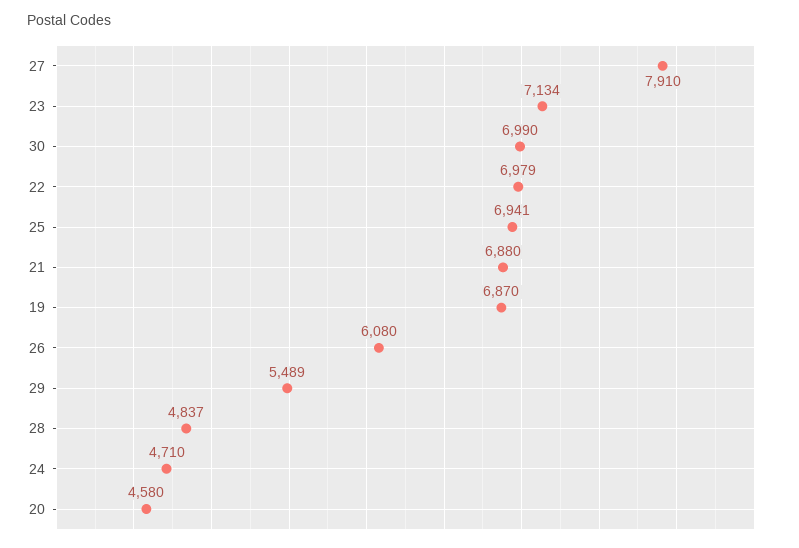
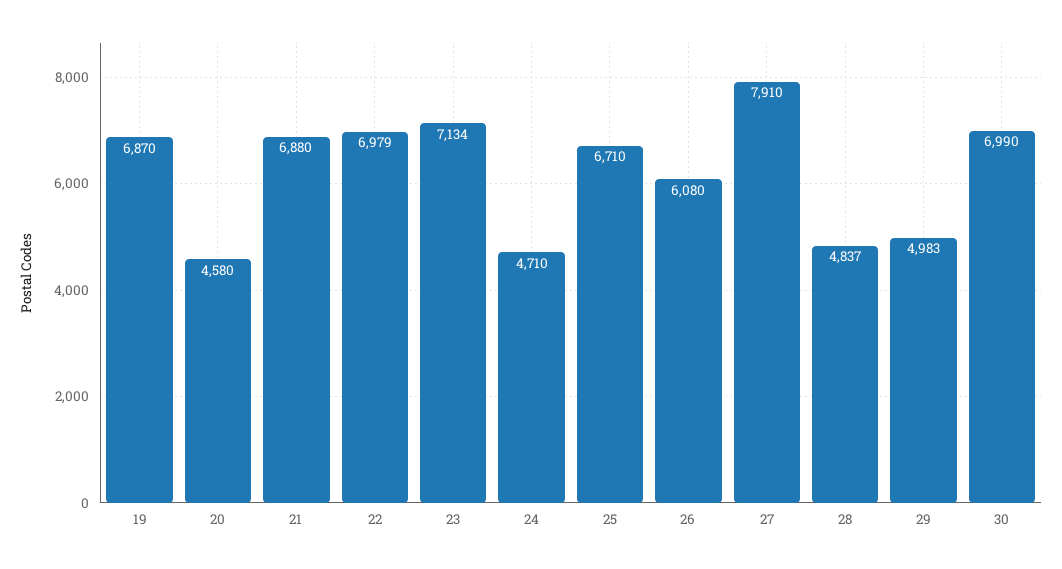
25: 6941 -> 6710
29: 5489 -> 4983

